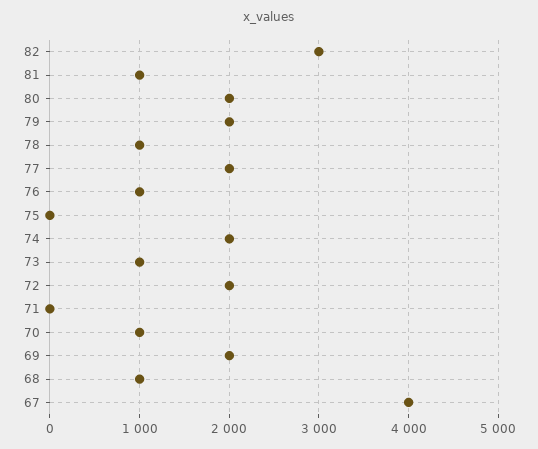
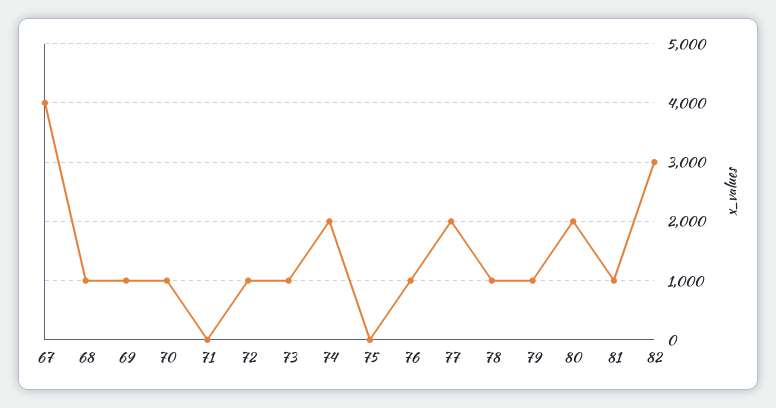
79: 2000 -> 1000
72: 2000 -> 1000
69: 2000 -> 1000

